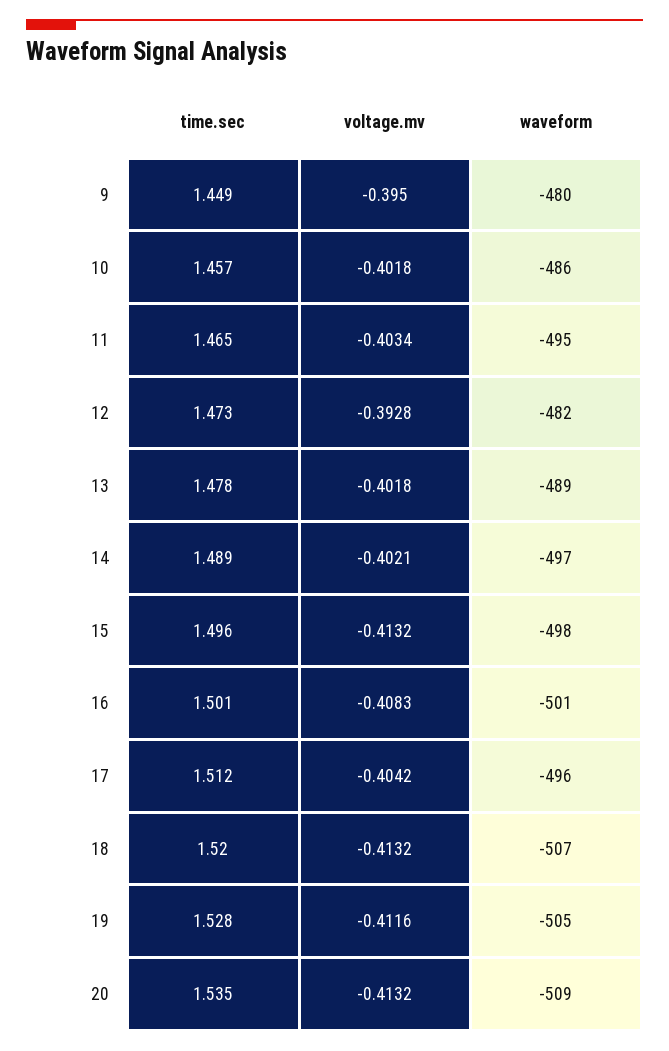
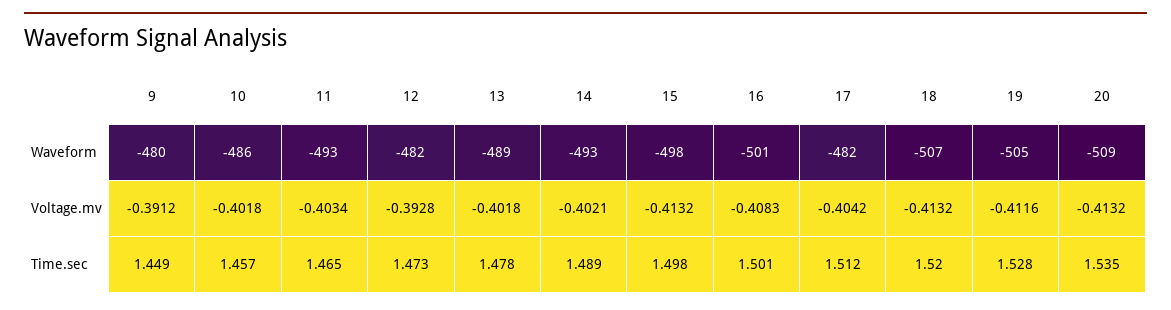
voltage.mv, 9: -0.395 -> -0.3912
waveform, 11: -495 -> -493
waveform, 14: -497 -> -493
time.sec, 15: 1.496 -> 1.498
waveform, 17: -496 -> -482

